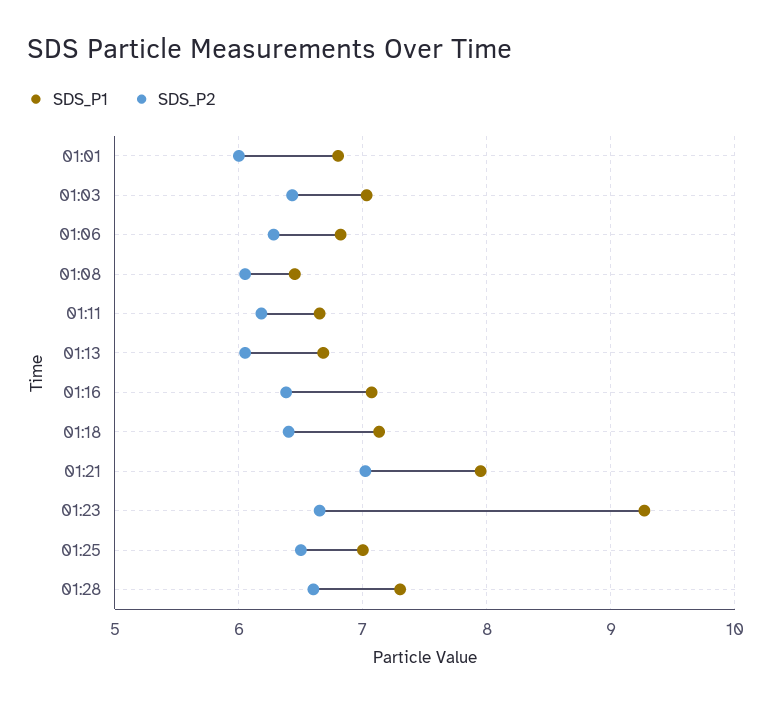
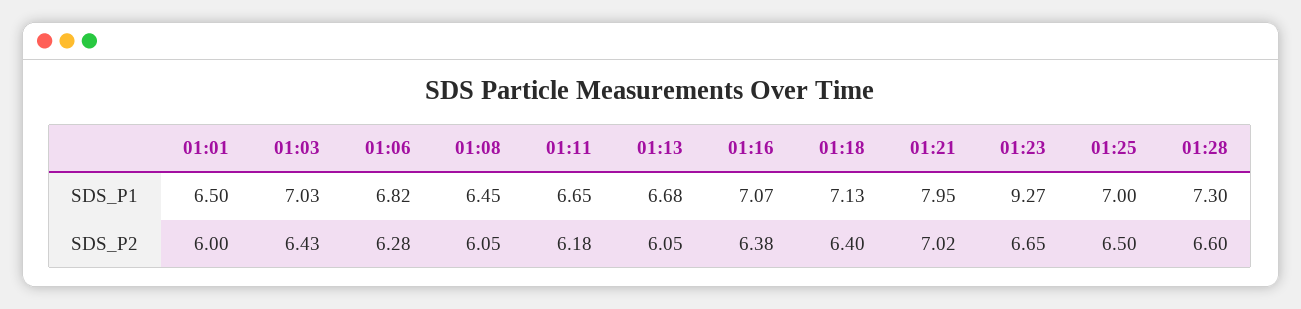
SDS_P1, 01:01: 6.8 -> 6.5

